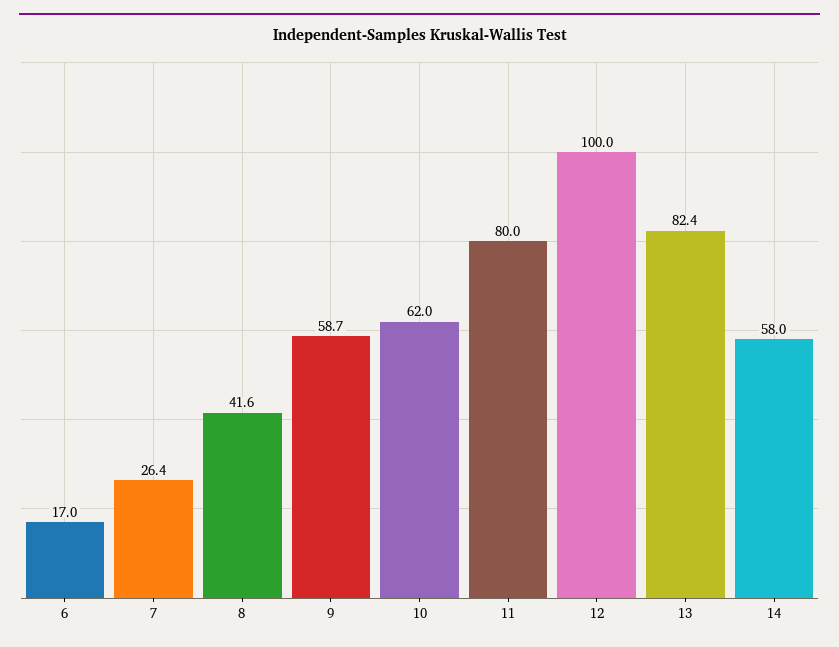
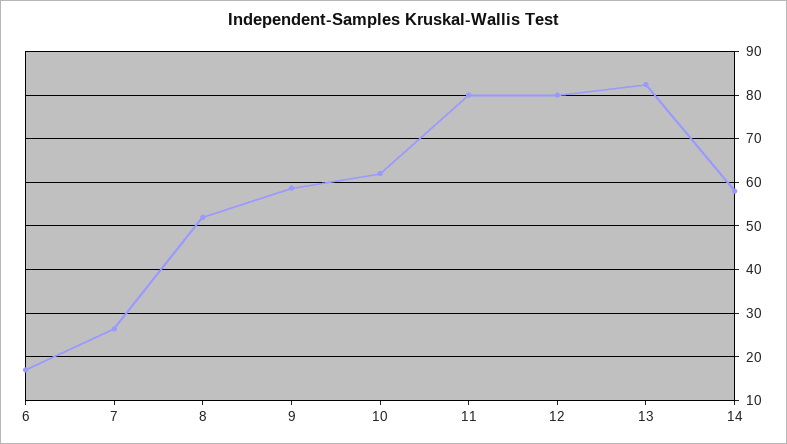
8: 41.6 -> 52
12: 100 -> 80

